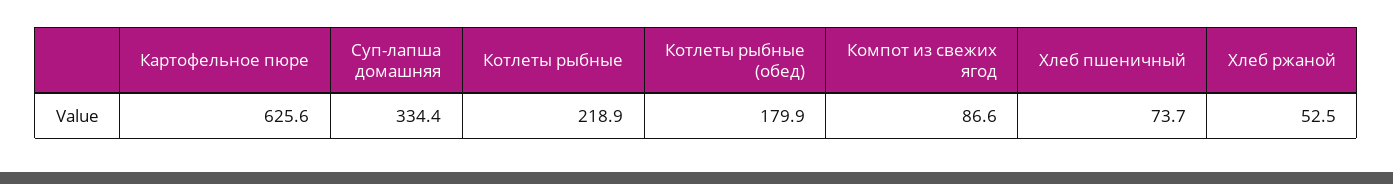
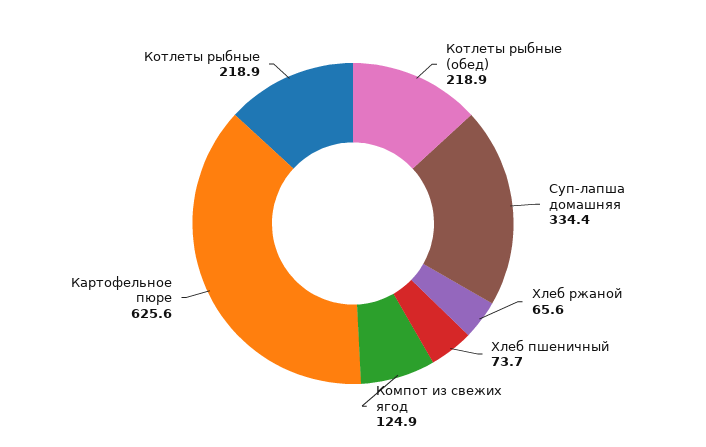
Котлеты рыбные (обед): 179.9 -> 218.9
Компот из свежих ягод: 86.6 -> 124.9
Хлеб ржаной: 52.5 -> 65.6

